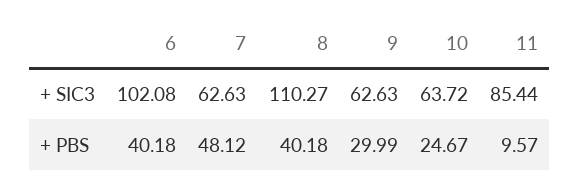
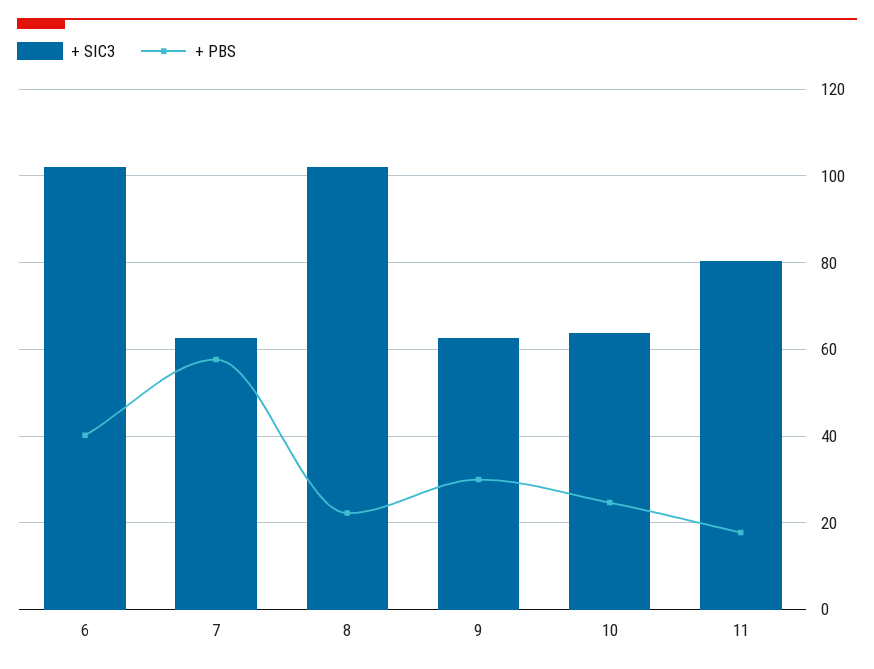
+ SIC3, 8: 110.27 -> 102
+ SIC3, 11: 85.44 -> 80
+ PBS, 7: 48.12 -> 58
+ PBS, 8: 40.18 -> 22
+ PBS, 11: 9.57 -> 18

